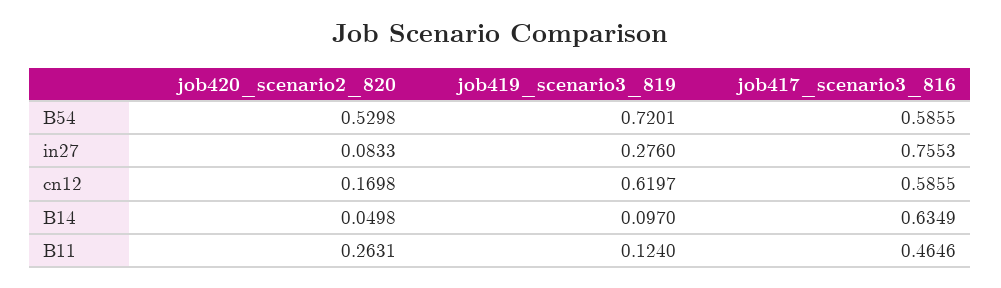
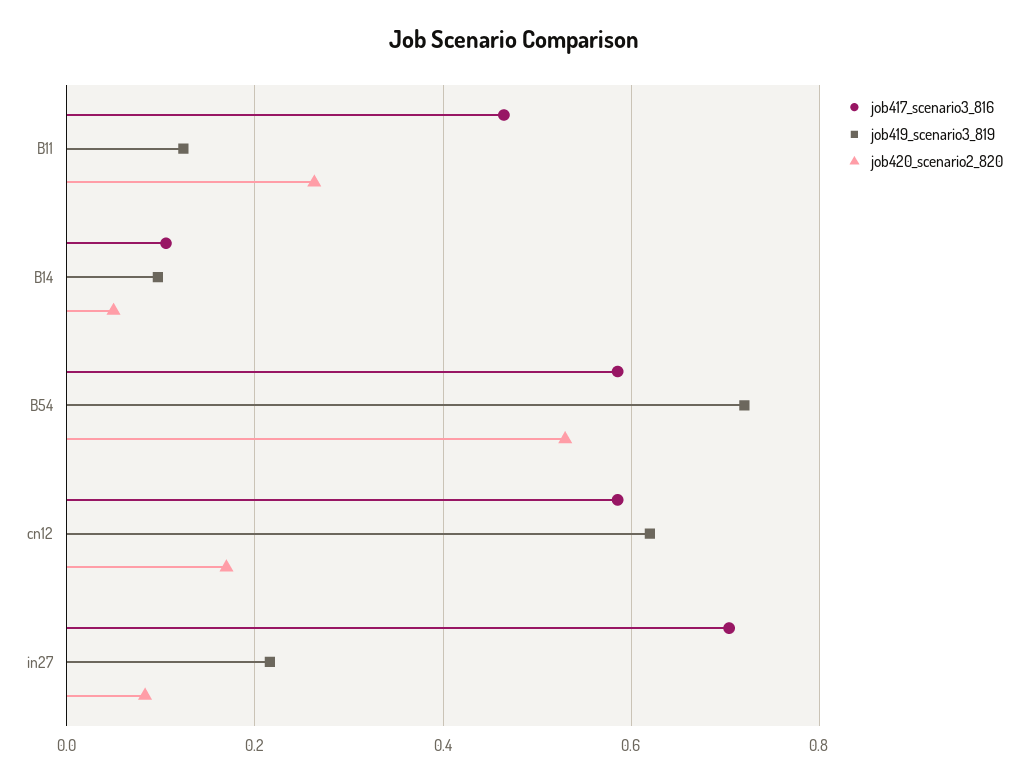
job419_scenario3_819, in27: 0.276 -> 0.22
job417_scenario3_816, in27: 0.7553 -> 0.7
job417_scenario3_816, B14: 0.6349 -> 0.1

